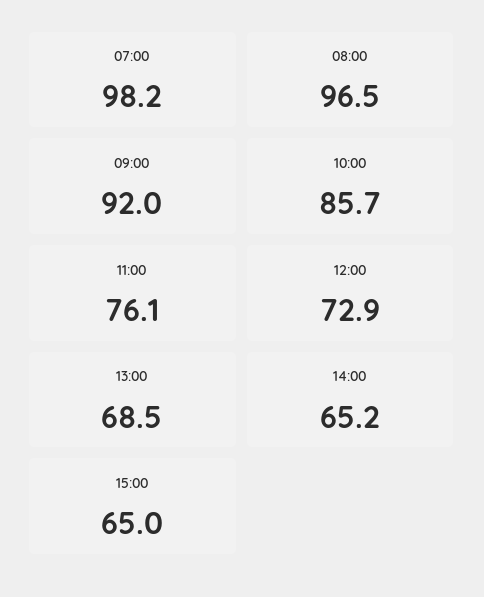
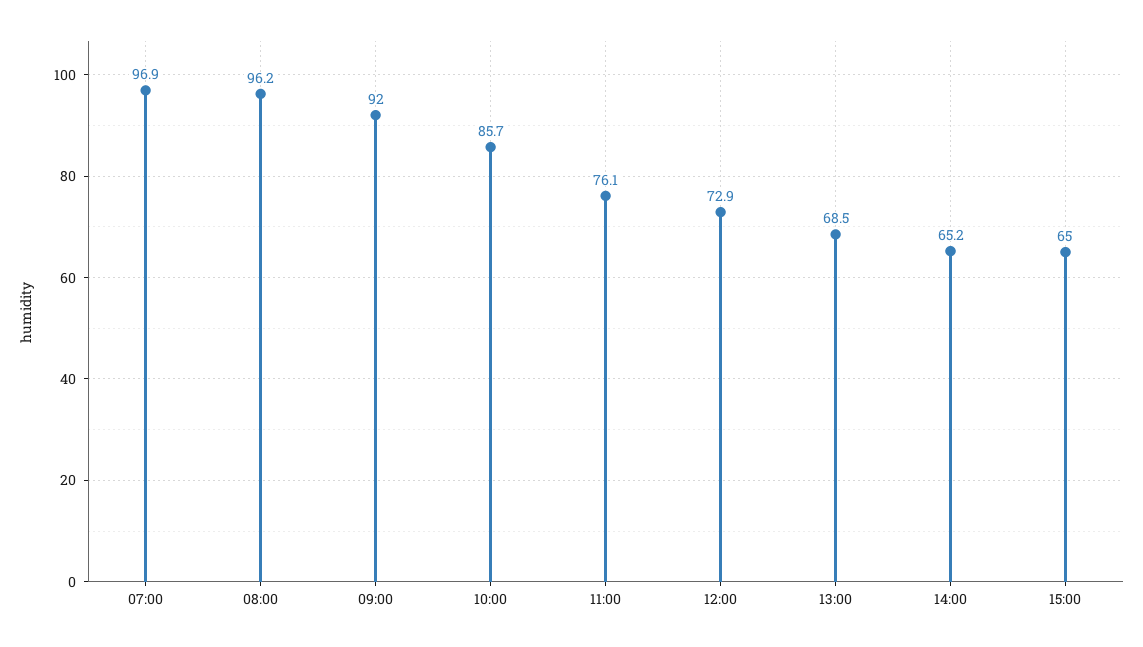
07:00: 98.2 -> 96.9
08:00: 96.5 -> 96.2

